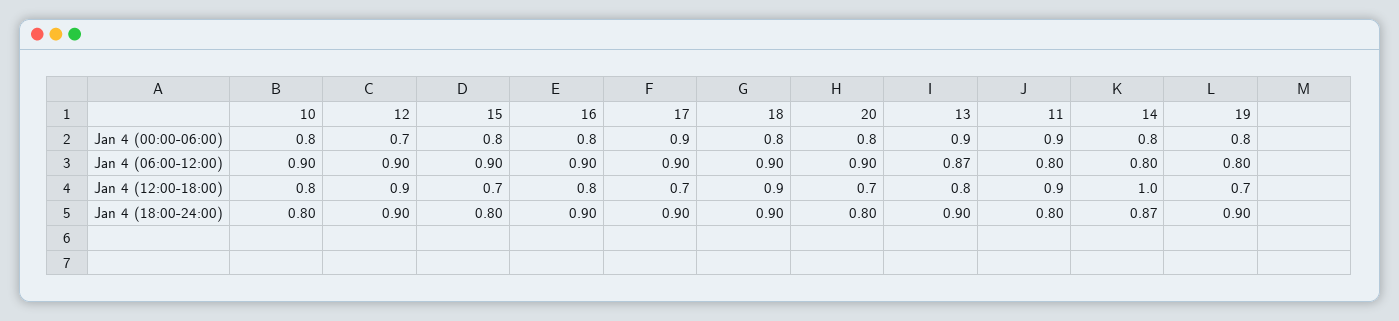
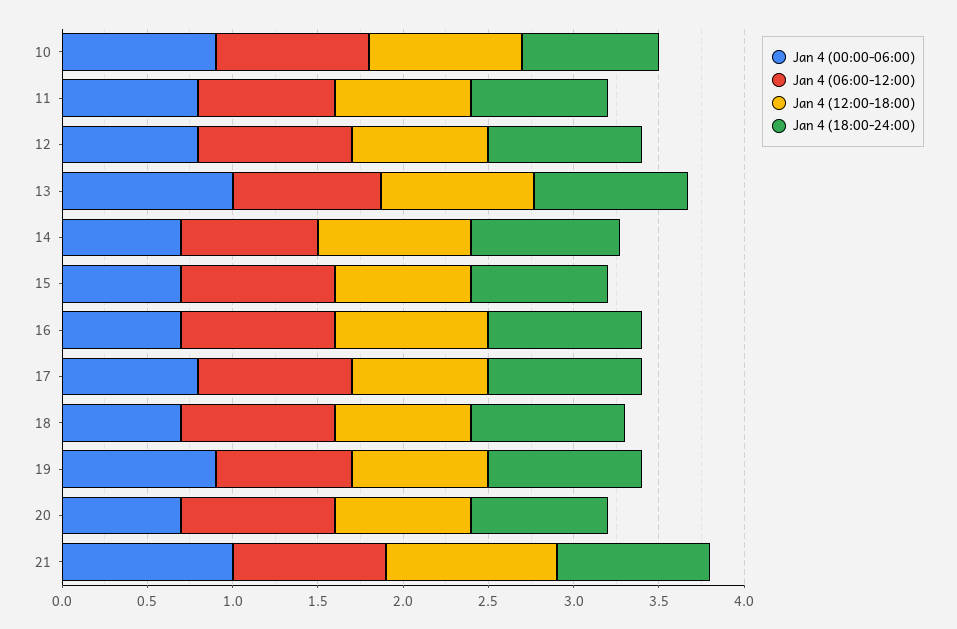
Jan 4 (00:00-06:00), 10: 0.8 -> 0.9
Jan 4 (00:00-06:00), 12: 0.7 -> 0.8
Jan 4 (00:00-06:00), 15: 0.8 -> 0.7
Jan 4 (00:00-06:00), 16: 0.8 -> 0.7
Jan 4 (00:00-06:00), 17: 0.9 -> 0.8
Jan 4 (00:00-06:00), 18: 0.8 -> 0.7
Jan 4 (00:00-06:00), 20: 0.8 -> 0.7
Jan 4 (00:00-06:00), 13: 0.9 -> 1
Jan 4 (00:00-06:00), 11: 0.9 -> 0.8
Jan 4 (00:00-06:00), 14: 0.8 -> 0.7
Jan 4 (00:00-06:00), 19: 0.8 -> 0.9
Jan 4 (12:00-18:00), 10: 0.8 -> 0.9
Jan 4 (12:00-18:00), 12: 0.9 -> 0.8
Jan 4 (12:00-18:00), 15: 0.7 -> 0.8
Jan 4 (12:00-18:00), 16: 0.8 -> 0.9
Jan 4 (12:00-18:00), 17: 0.7 -> 0.8
Jan 4 (12:00-18:00), 18: 0.9 -> 0.8
Jan 4 (12:00-18:00), 20: 0.7 -> 0.8
Jan 4 (12:00-18:00), 13: 0.8 -> 0.9
Jan 4 (12:00-18:00), 11: 0.9 -> 0.8
Jan 4 (12:00-18:00), 14: 1 -> 0.9
Jan 4 (12:00-18:00), 19: 0.7 -> 0.8
Jan 4 (00:00-06:00), 21: none -> 1
Jan 4 (06:00-12:00), 21: none -> 0.9
Jan 4 (12:00-18:00), 21: none -> 1
Jan 4 (18:00-24:00), 21: none -> 0.9

